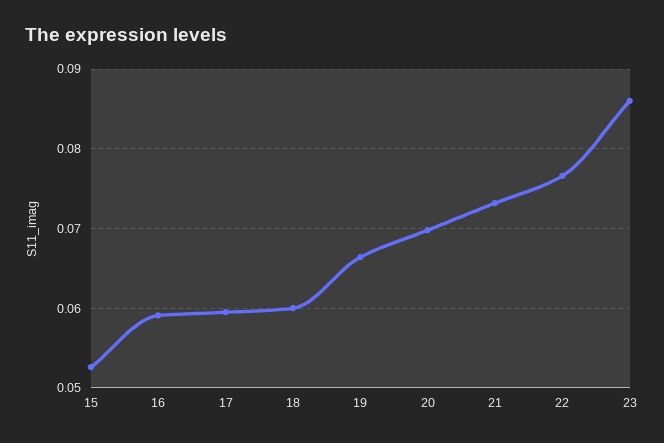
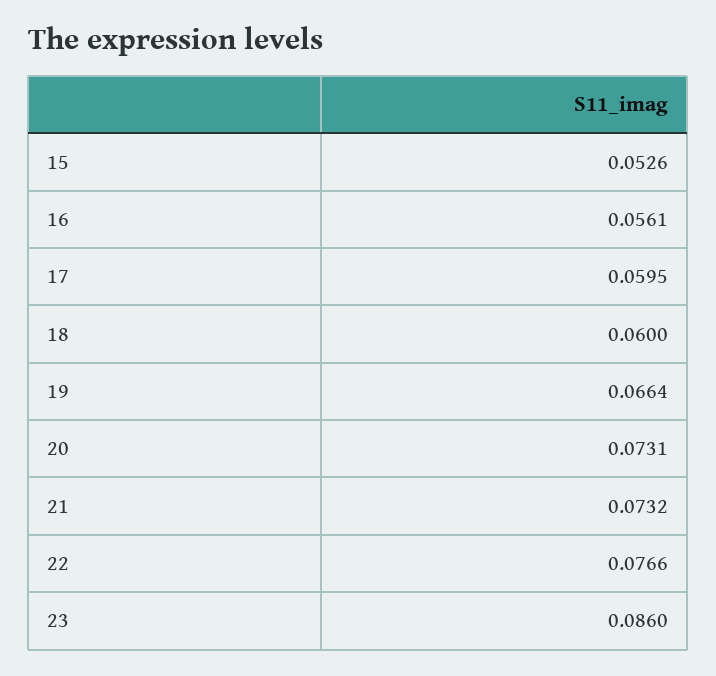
16: 0.059 -> 0.0561
20: 0.07 -> 0.0731

